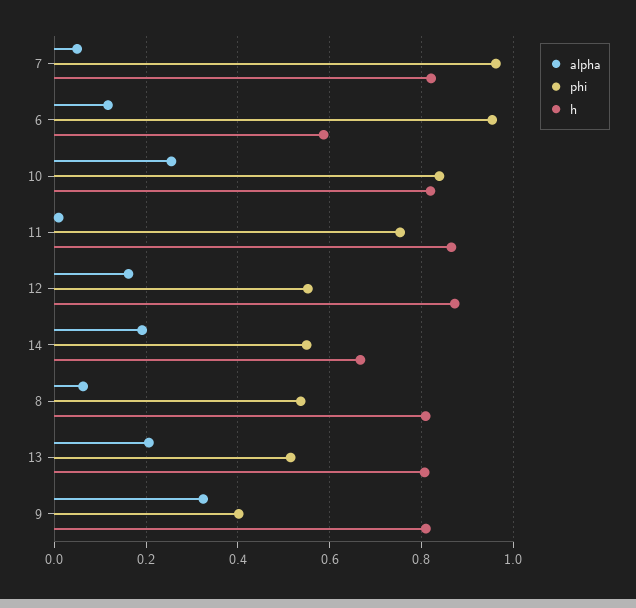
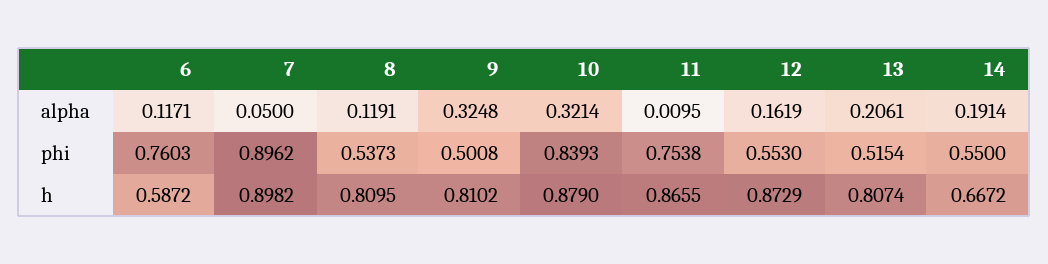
phi, 7: 0.96 -> 0.8962
h, 7: 0.82 -> 0.8982
phi, 6: 0.96 -> 0.7603
alpha, 10: 0.26 -> 0.3214
h, 10: 0.82 -> 0.879
alpha, 8: 0.06 -> 0.1191
phi, 9: 0.4 -> 0.5008

